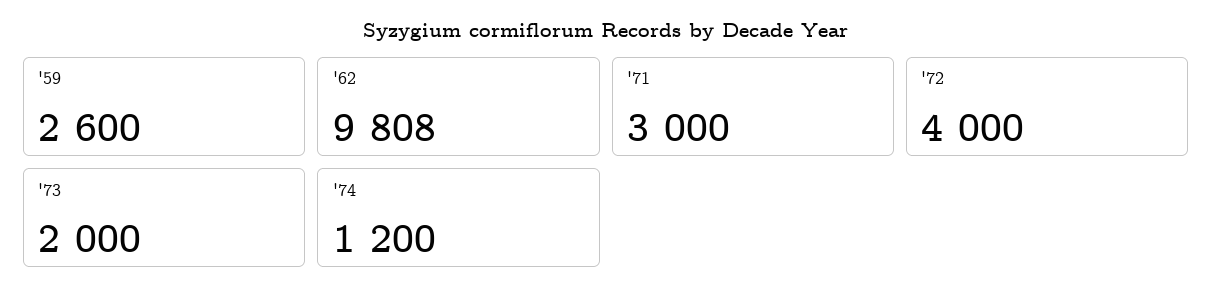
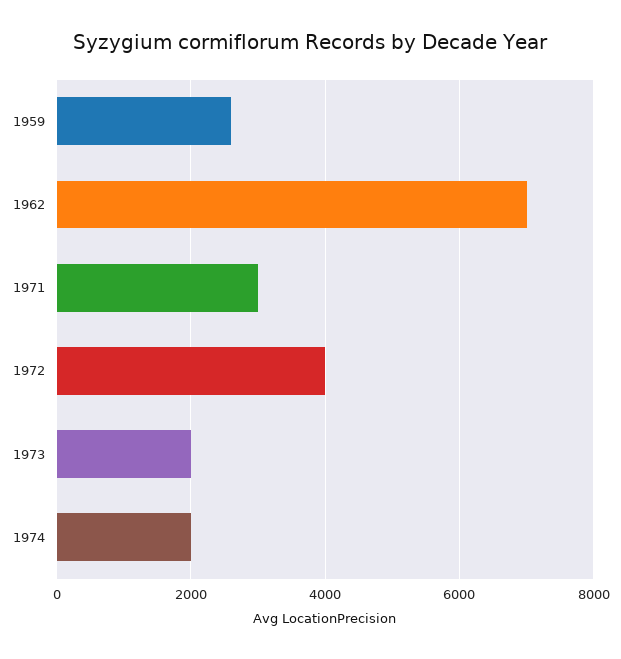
'62: 9808 -> 7000
'74: 1200 -> 2000

